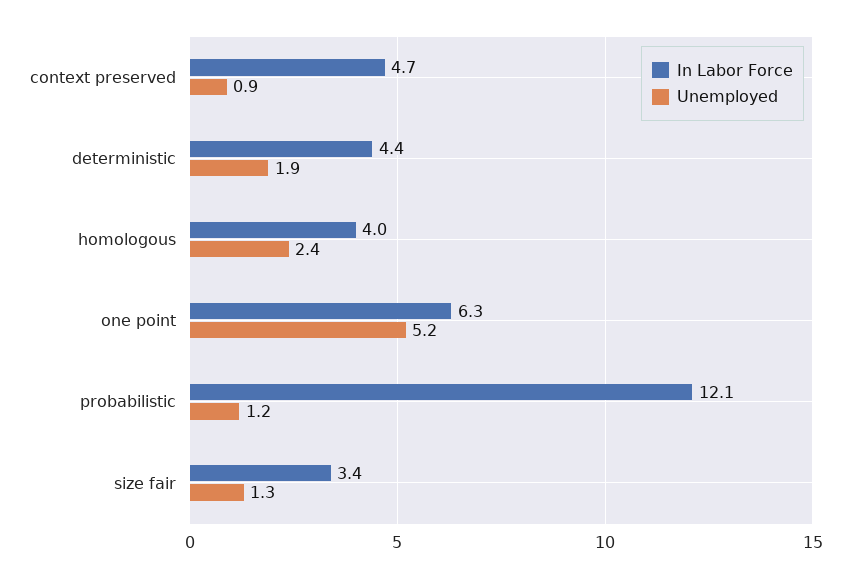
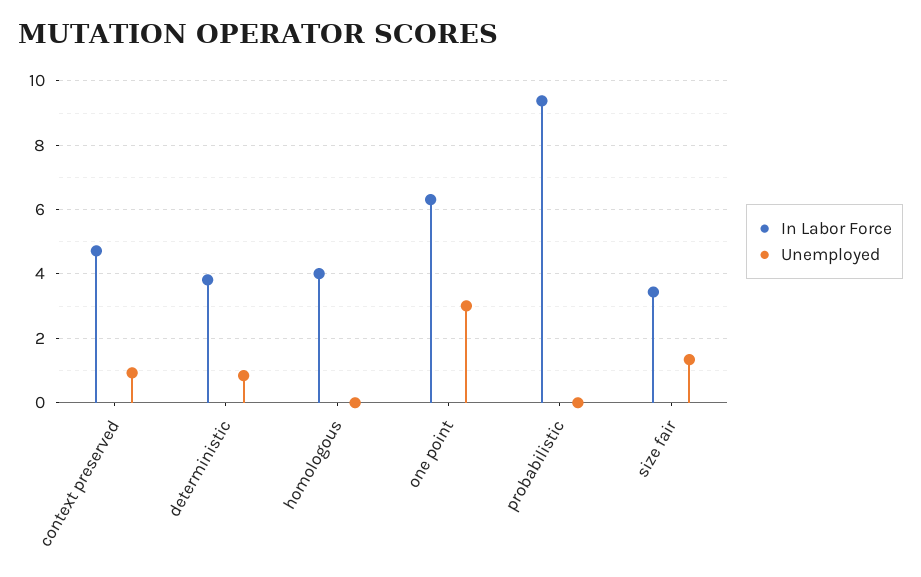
In Labor Force, deterministic: 4.4 -> 3.8
Unemployed, deterministic: 1.9 -> 0.8
Unemployed, homologous: 2.4 -> 0
Unemployed, one point: 5.2 -> 3
In Labor Force, probabilistic: 12.1 -> 9.4
Unemployed, probabilistic: 1.2 -> 0

